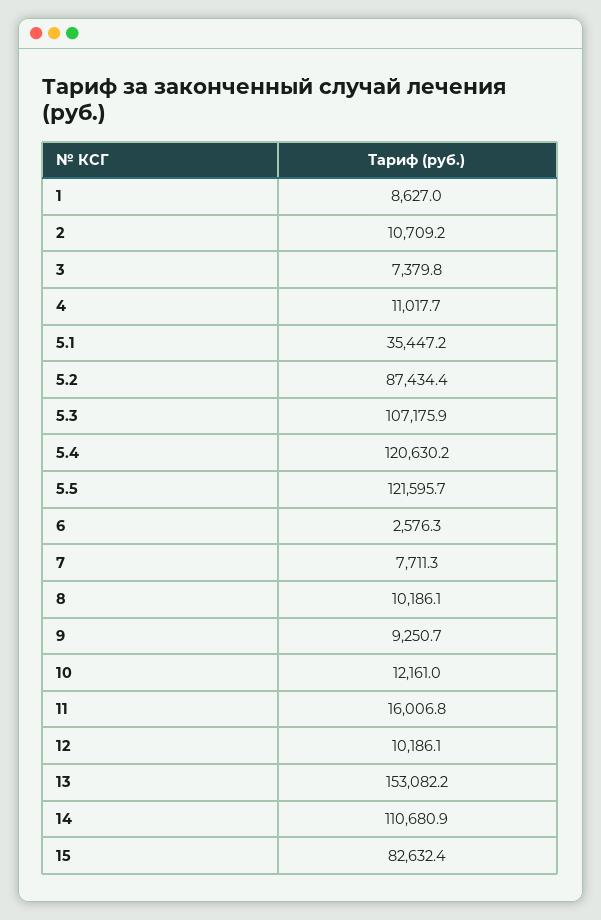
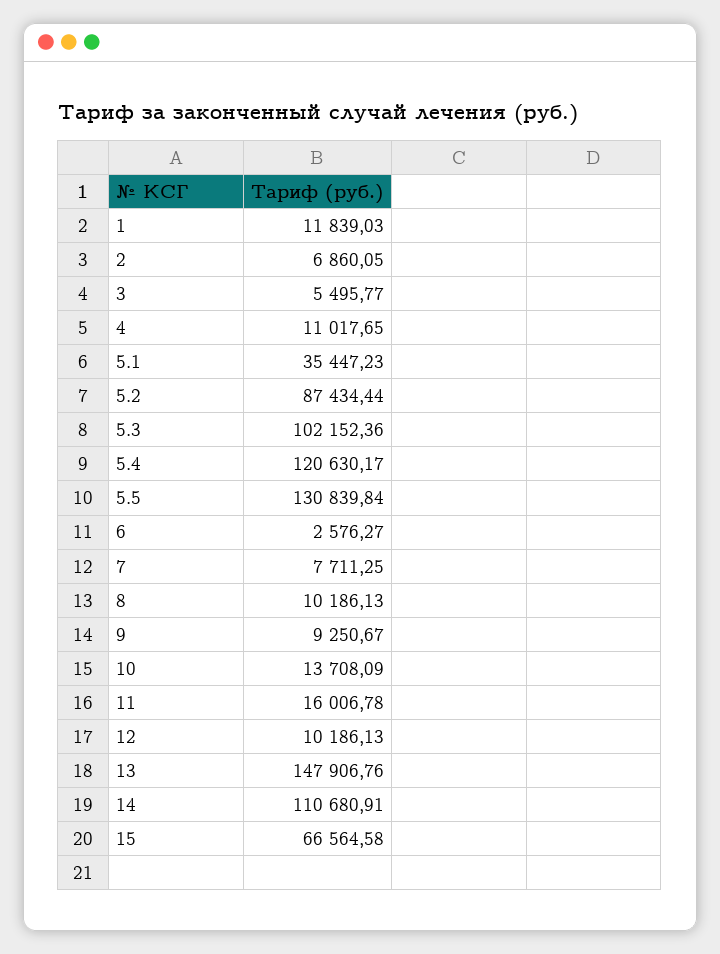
1: 8627 -> 11839.03
2: 10709.2 -> 6860.05
3: 7379.8 -> 5495.77
5.3: 107175.9 -> 102152.36
5.5: 121595.7 -> 130839.84
10: 12161 -> 13708.09
13: 153082.2 -> 147906.76
15: 82632.4 -> 66564.58

